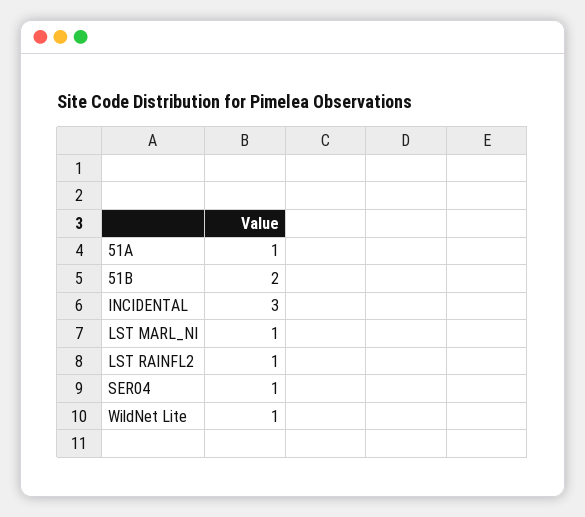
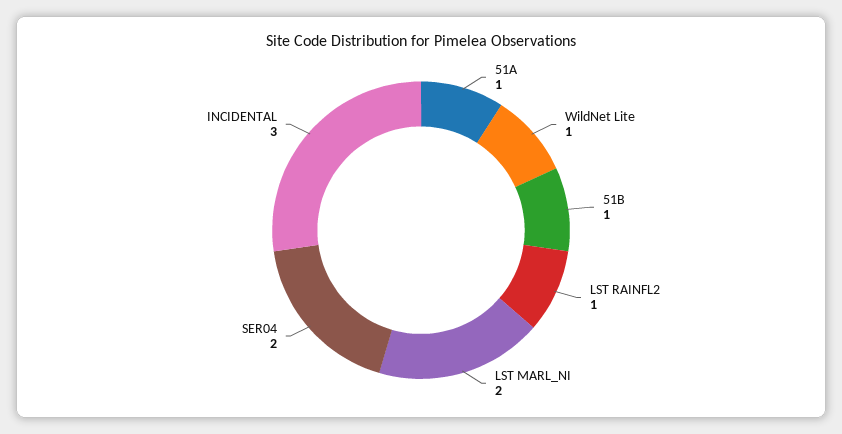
51B: 2 -> 1
LST MARL_NI: 1 -> 2
SER04: 1 -> 2

